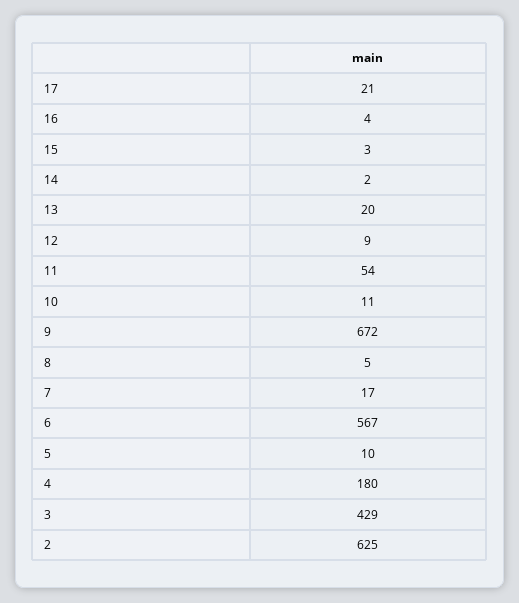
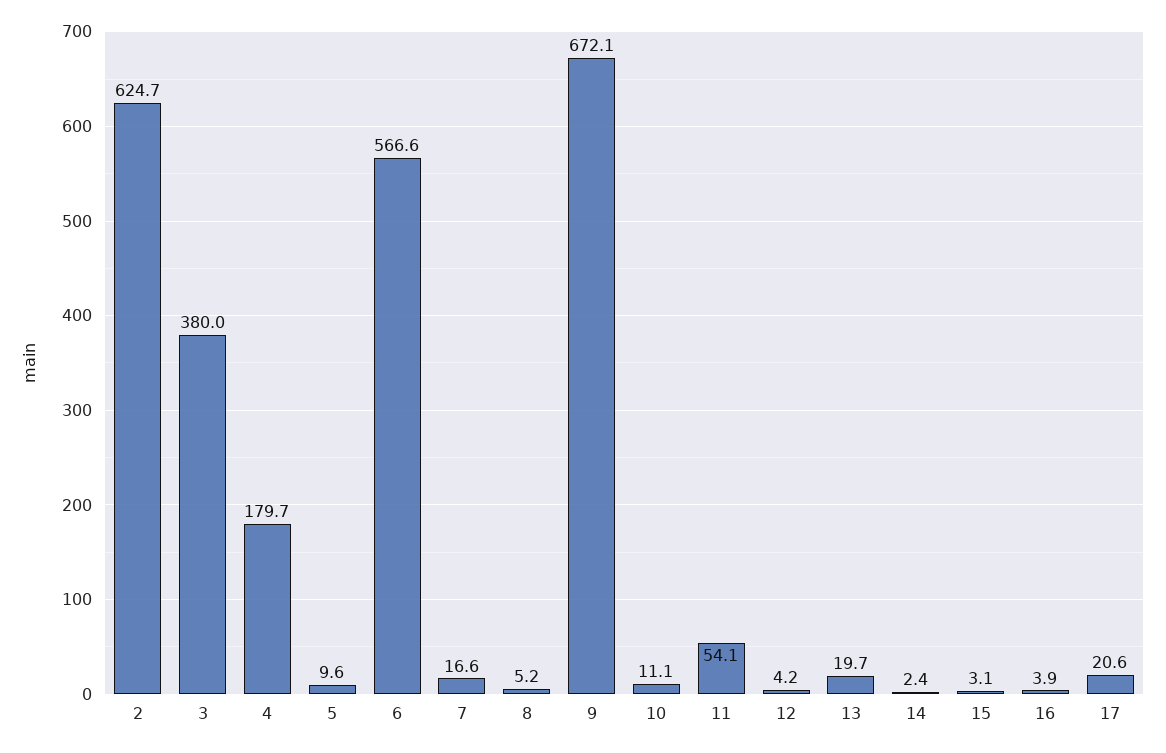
12: 9 -> 4.2
3: 429 -> 380

